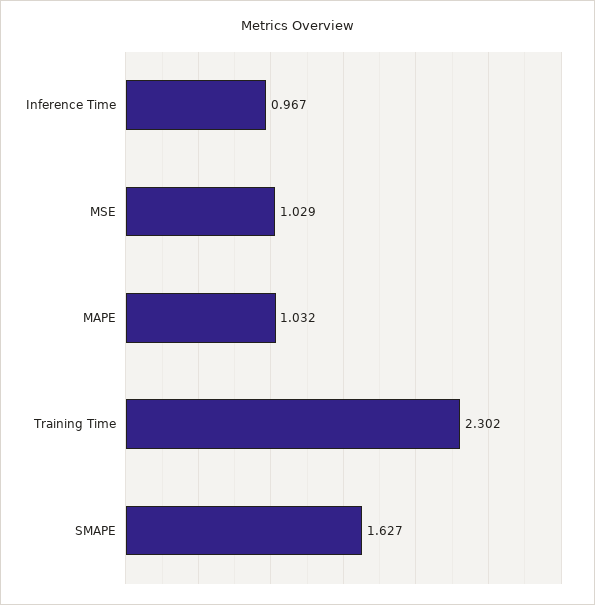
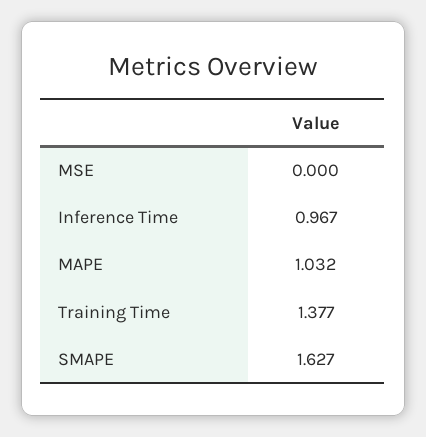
MSE: 1.029 -> 0
Training Time: 2.302 -> 1.377

